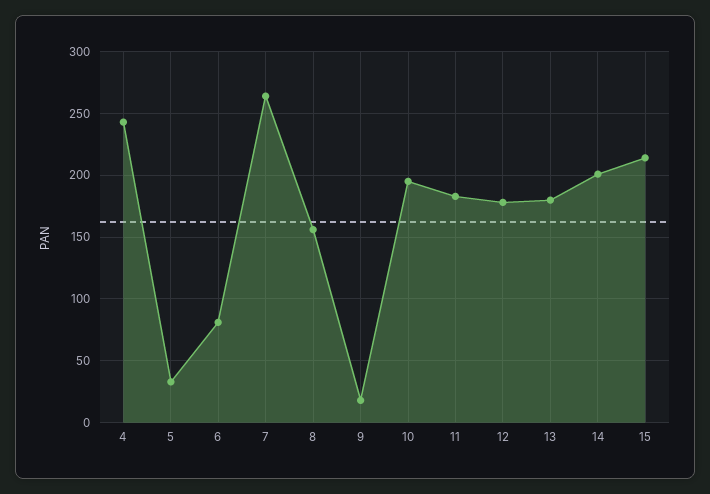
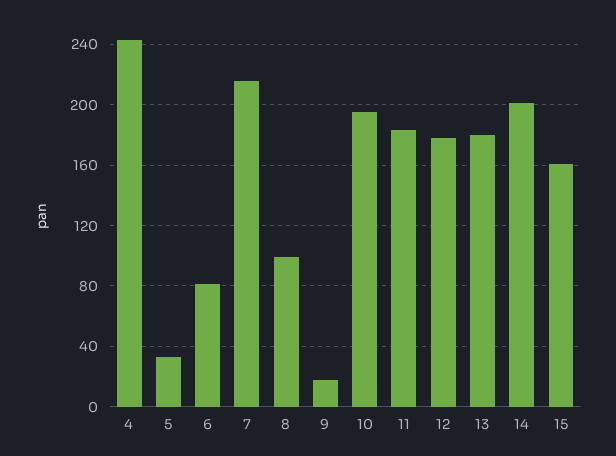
7: 265 -> 215
8: 155 -> 100
15: 215 -> 160

